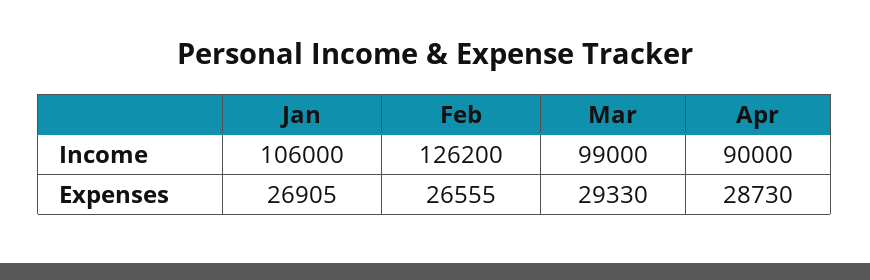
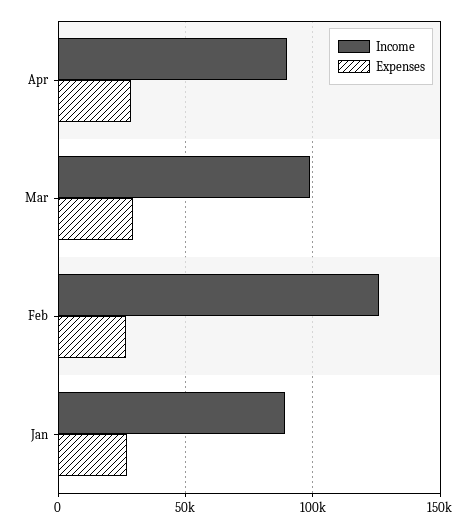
Income, Jan: 106000 -> 90000

